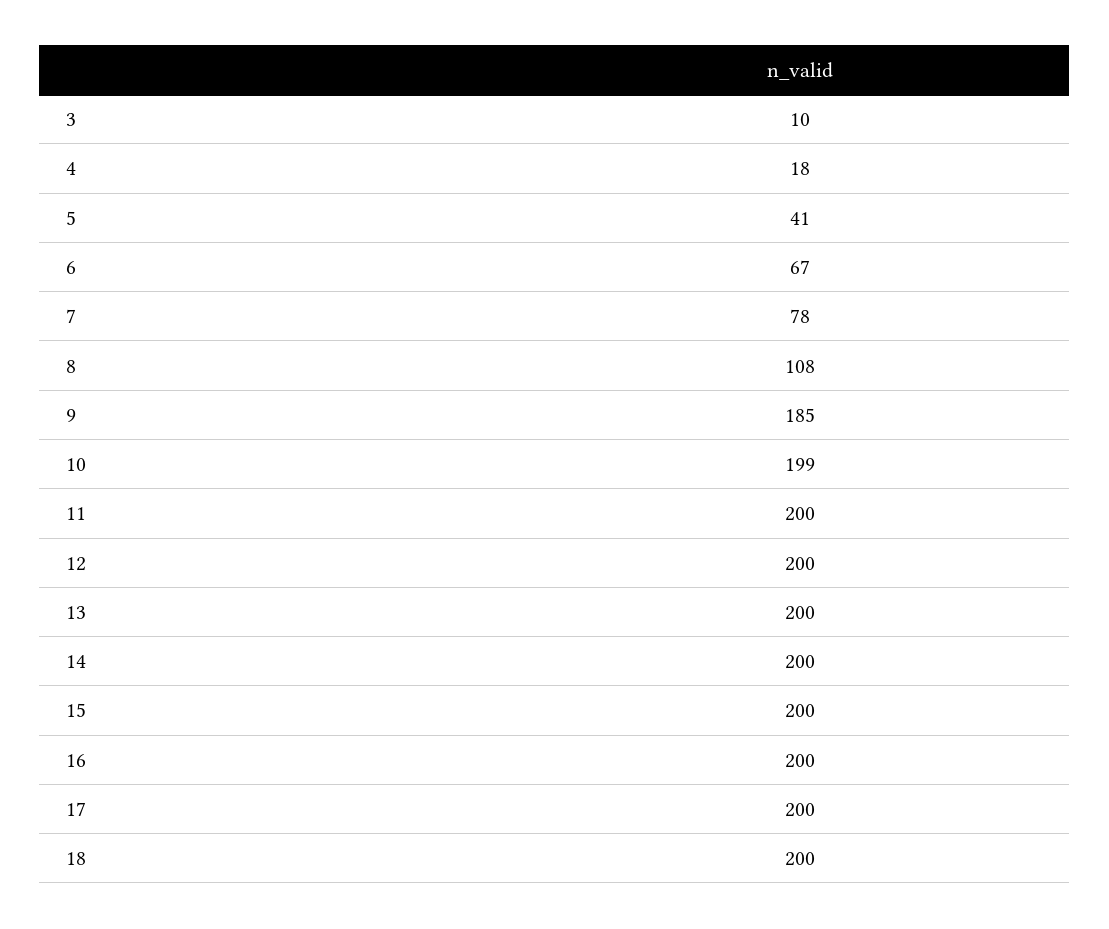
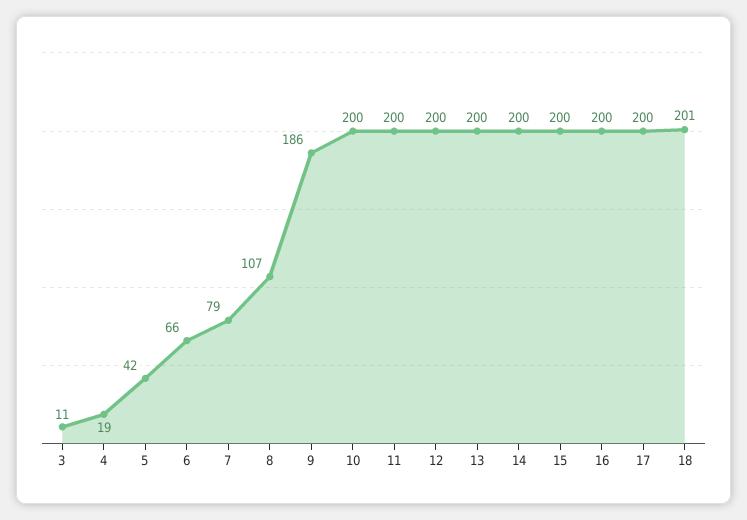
3: 10 -> 11
4: 18 -> 19
5: 41 -> 42
6: 67 -> 66
7: 78 -> 79
8: 108 -> 107
9: 185 -> 186
10: 199 -> 200
18: 200 -> 201

